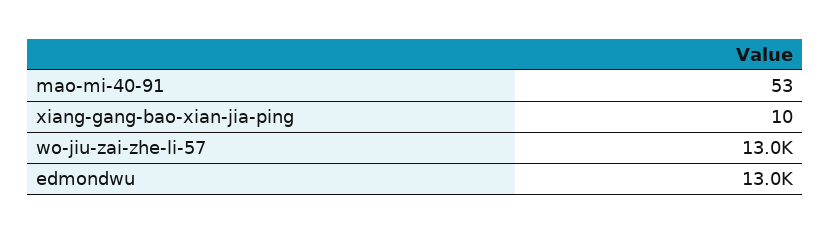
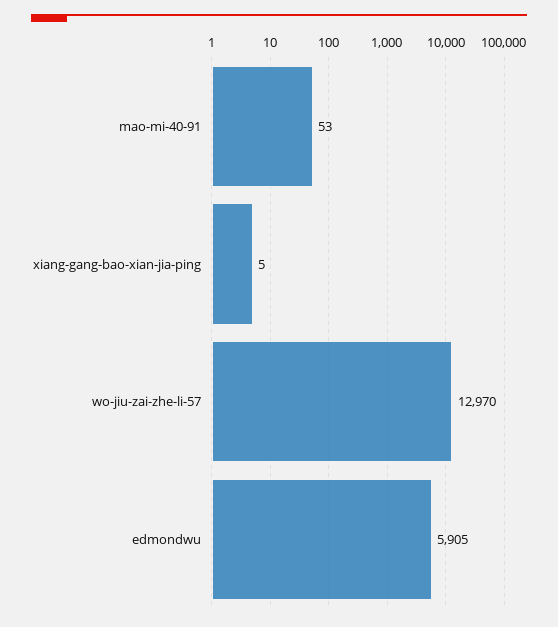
xiang-gang-bao-xian-jia-ping: 10 -> 5
edmondwu: 13000 -> 5905

